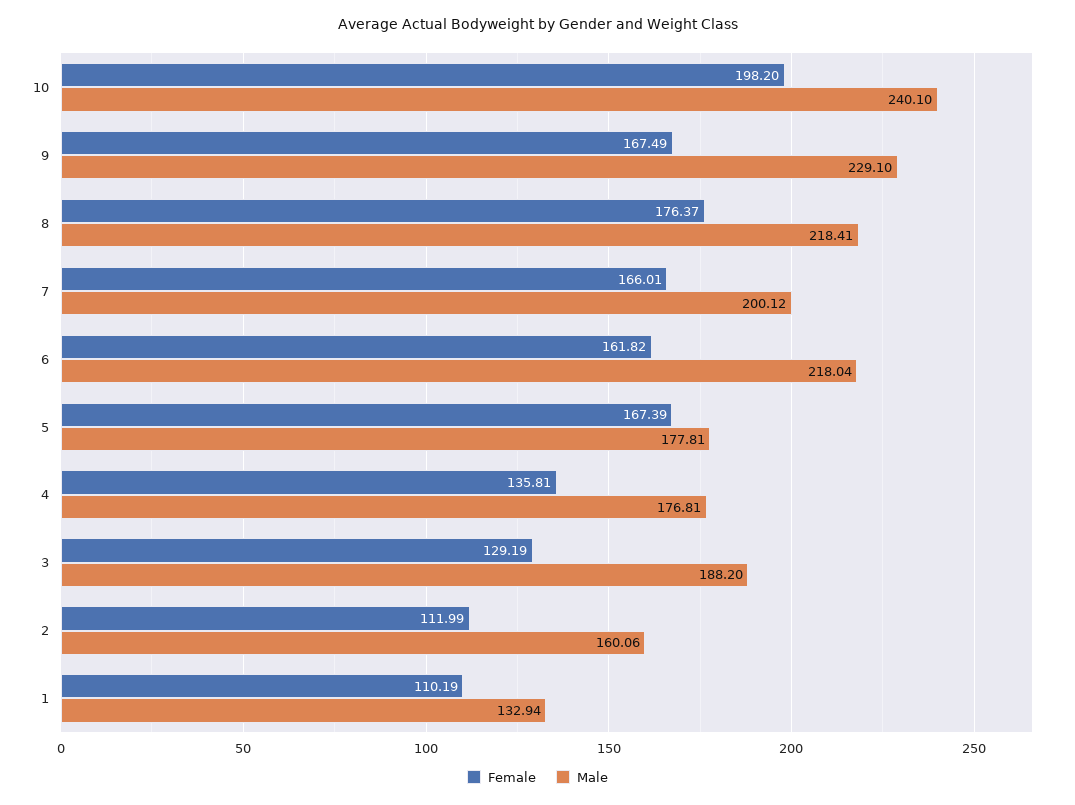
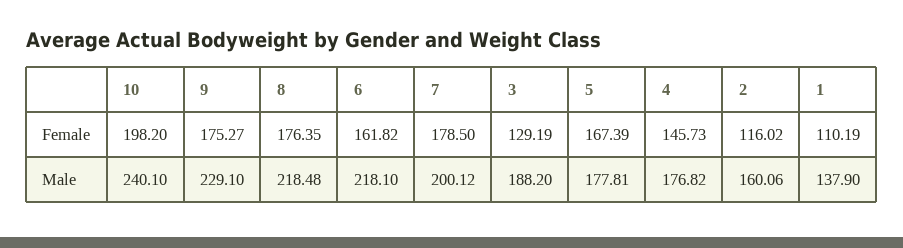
Female, 9: 167.49 -> 175.27
Female, 8: 176.37 -> 176.35
Male, 8: 218.41 -> 218.48
Female, 7: 166.01 -> 178.5
Male, 6: 218.04 -> 218.1
Female, 4: 135.81 -> 145.73
Male, 4: 176.81 -> 176.82
Female, 2: 111.99 -> 116.02
Male, 1: 132.94 -> 137.9

